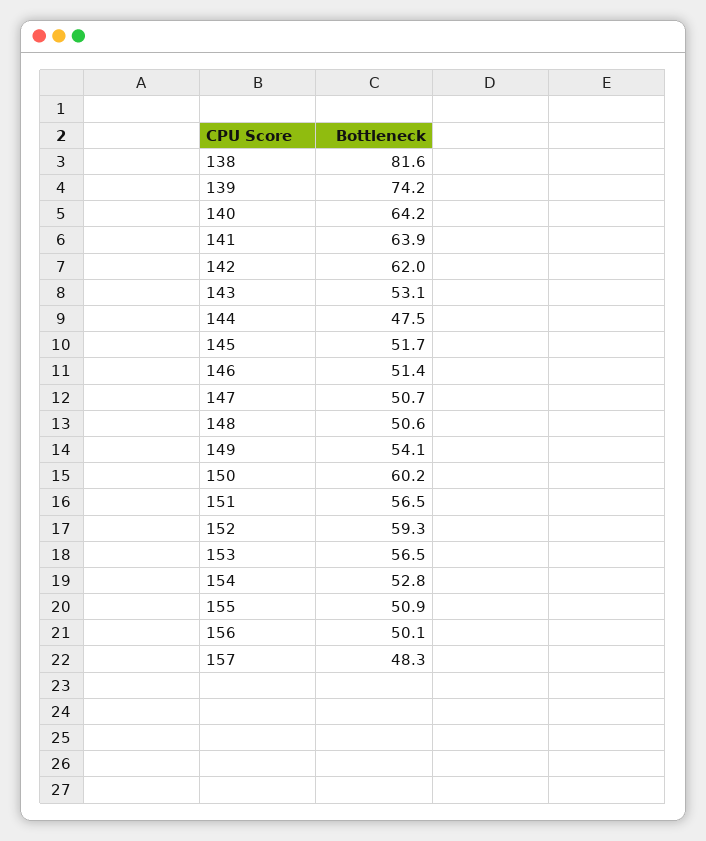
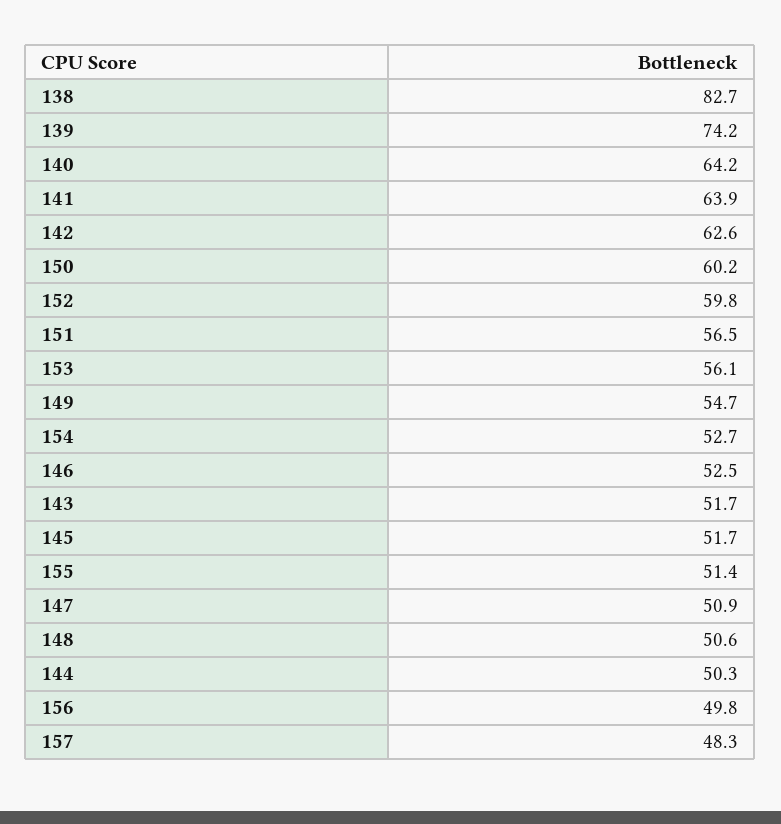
138: 81.6 -> 82.7
142: 62 -> 62.6
143: 53.1 -> 51.7
144: 47.5 -> 50.3
146: 51.4 -> 52.5
147: 50.7 -> 50.9
149: 54.1 -> 54.7
152: 59.3 -> 59.8
153: 56.5 -> 56.1
154: 52.8 -> 52.7
155: 50.9 -> 51.4
156: 50.1 -> 49.8

